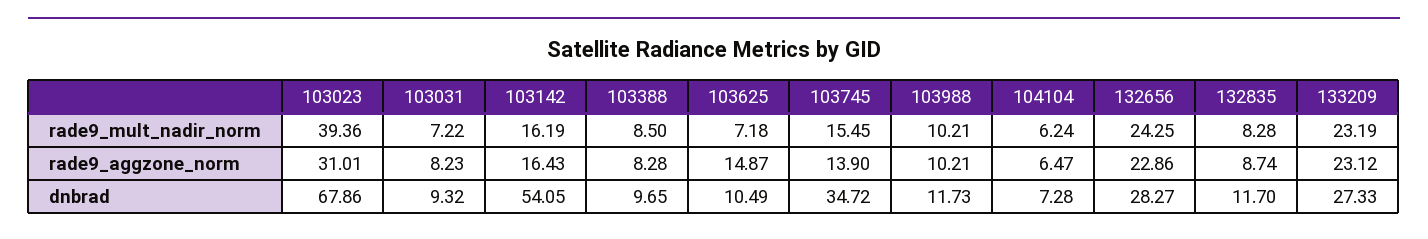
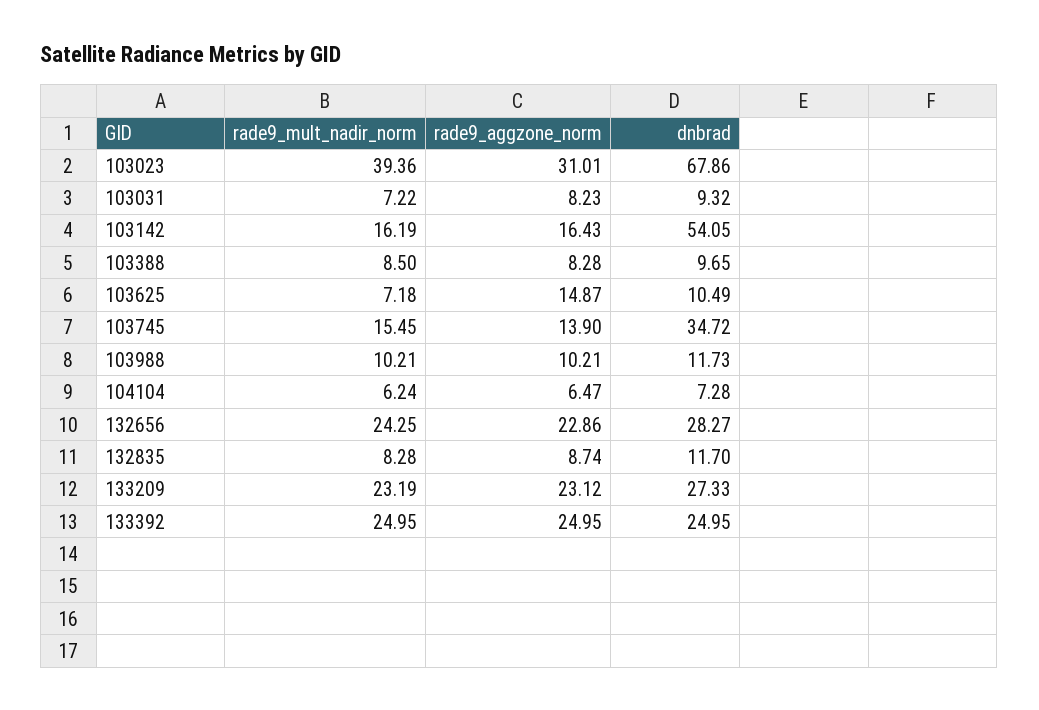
133392, rade9_mult_nadir_norm: none -> 24.95
133392, rade9_aggzone_norm: none -> 24.95
133392, dnbrad: none -> 24.95

